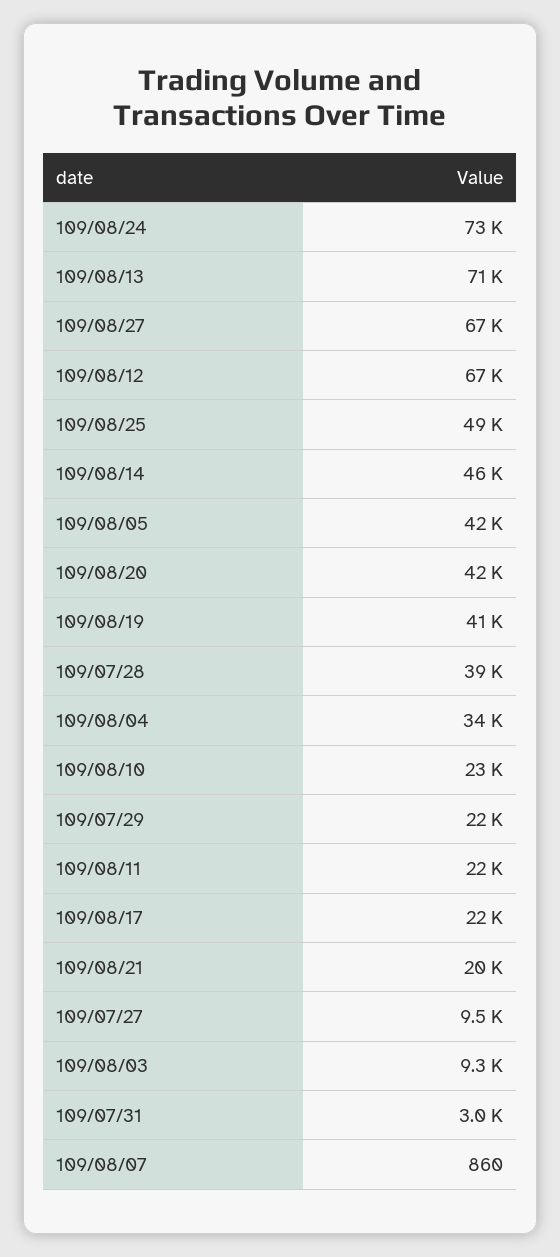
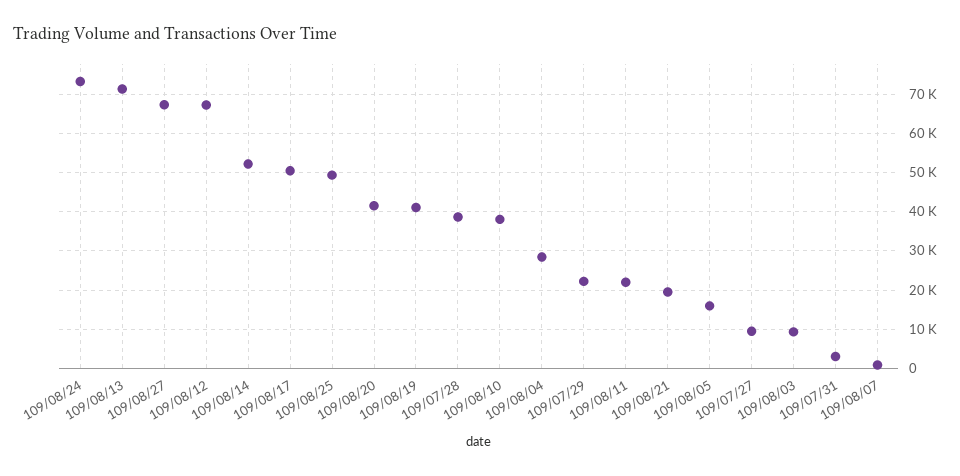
109/08/14: 46000 -> 52000
109/08/05: 42000 -> 16000
109/08/04: 34000 -> 28000
109/08/10: 23000 -> 38000
109/08/17: 22000 -> 50000

